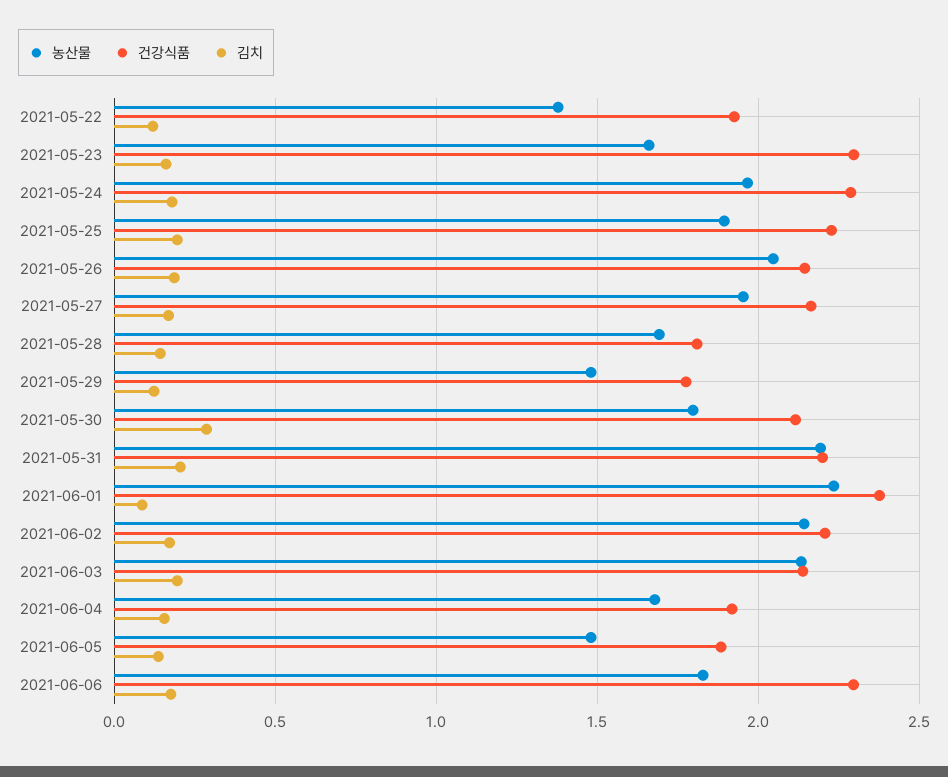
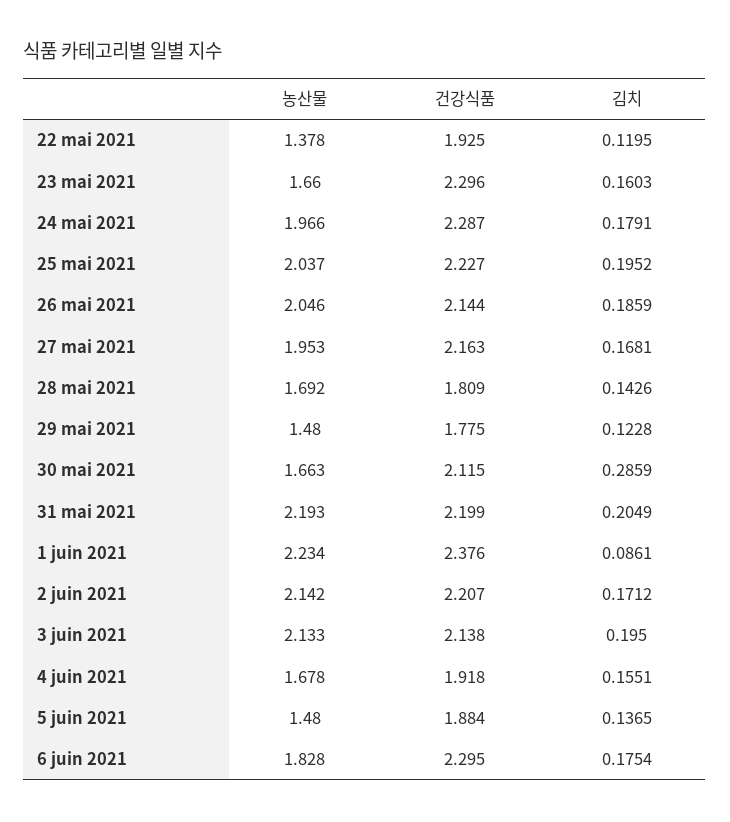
농산물, 2021-05-25: 1.9 -> 2.037
농산물, 2021-05-30: 1.8 -> 1.663

